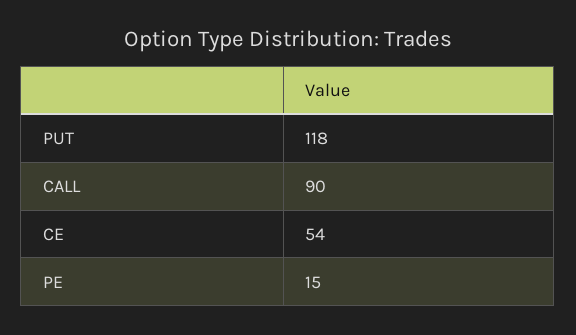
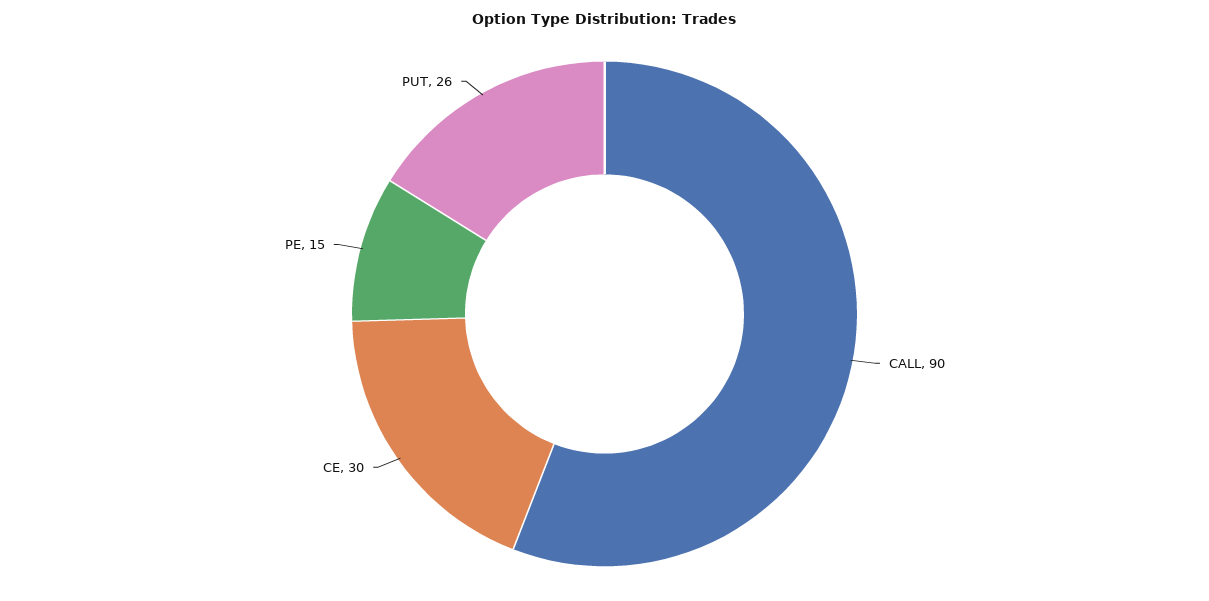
PUT: 118 -> 26
CE: 54 -> 30

